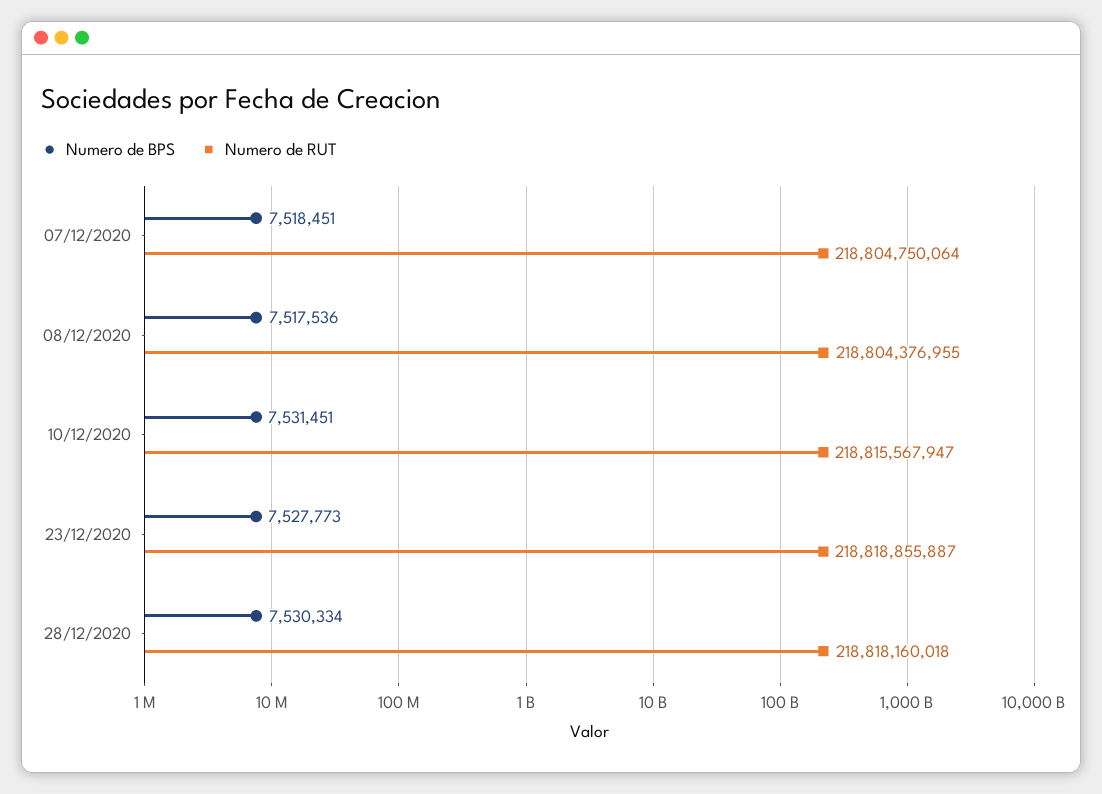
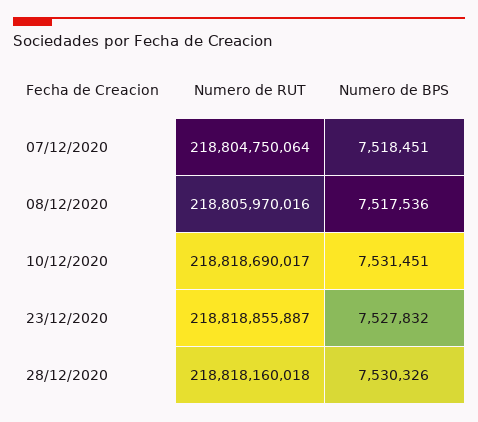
Numero de RUT, 08/12/2020: 218804376955 -> 218805970016
Numero de RUT, 10/12/2020: 218815567947 -> 218818690017
Numero de BPS, 23/12/2020: 7527773 -> 7527832
Numero de BPS, 28/12/2020: 7530334 -> 7530326

